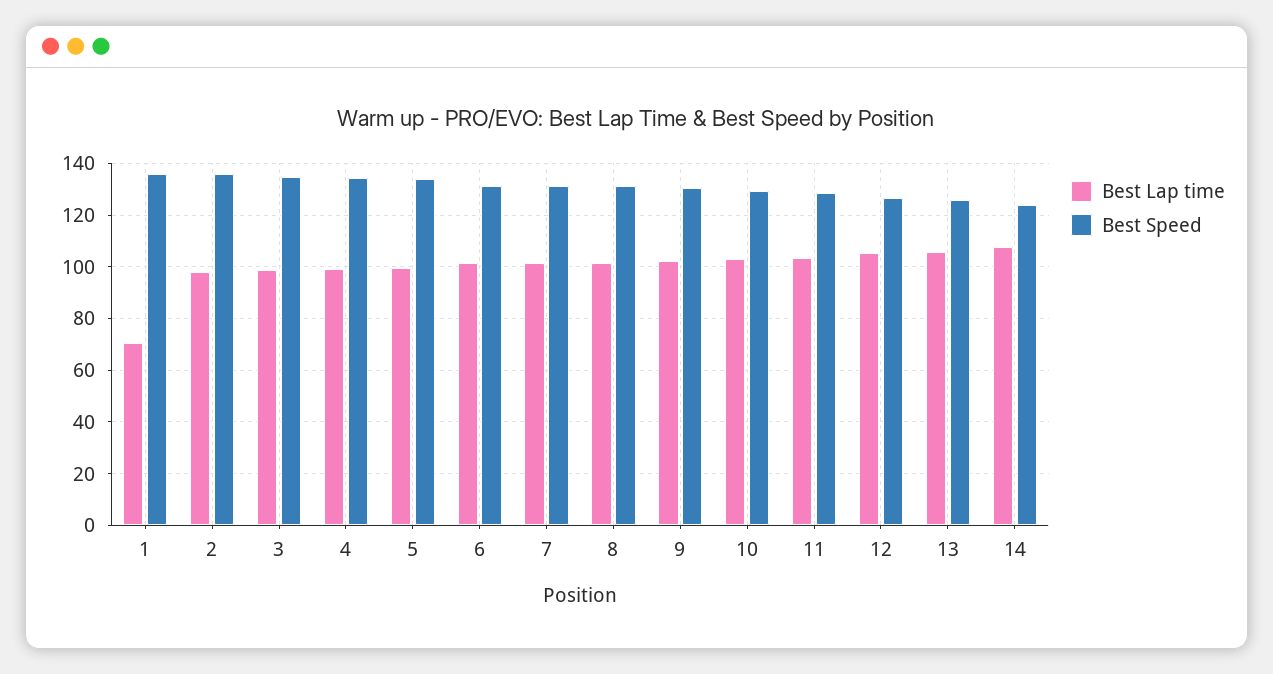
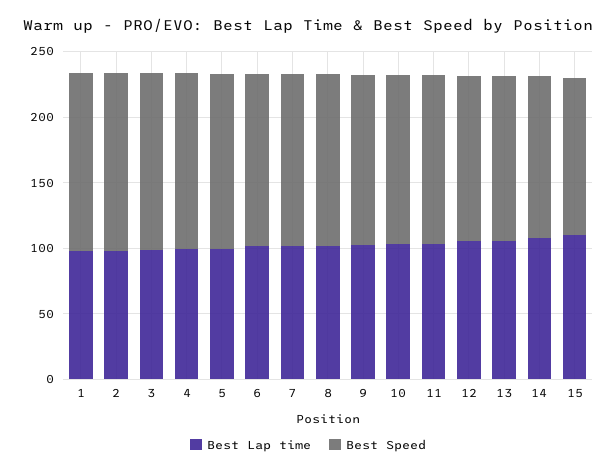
Best Lap time, 1: 70 -> 100
Best Lap time, 15: none -> 110
Best Speed, 15: none -> 120

